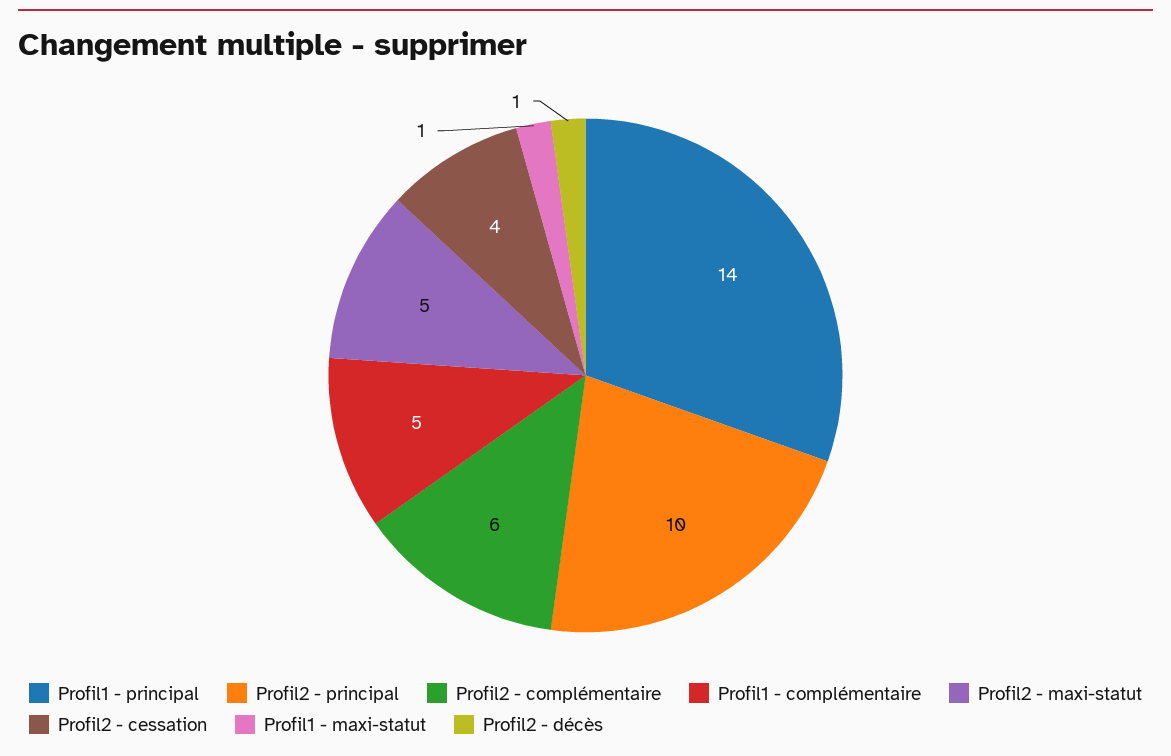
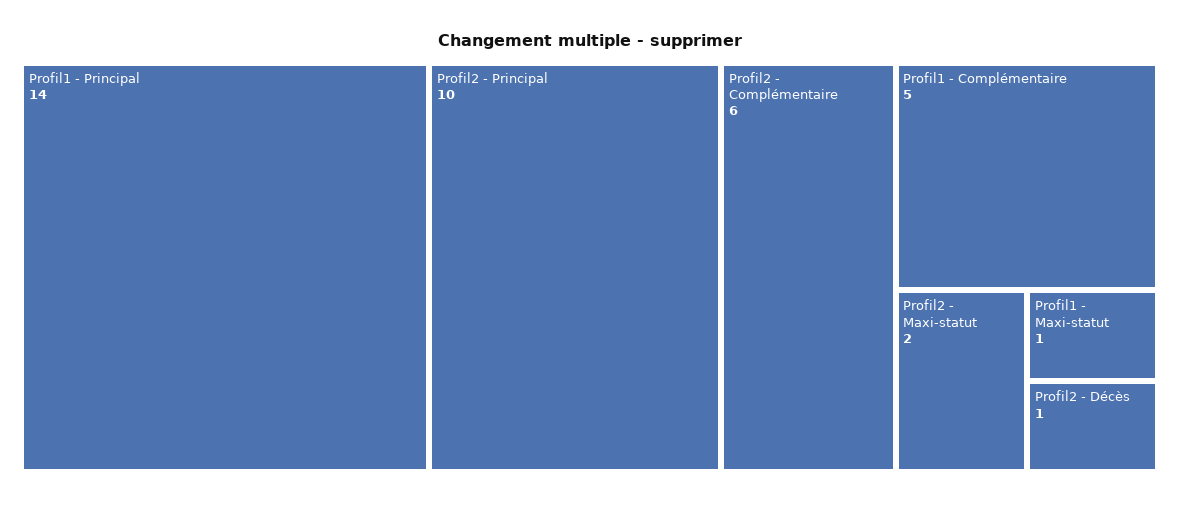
Profil2 - maxi-statut: 5 -> 2
Profil2 - cessation: 4 -> none

